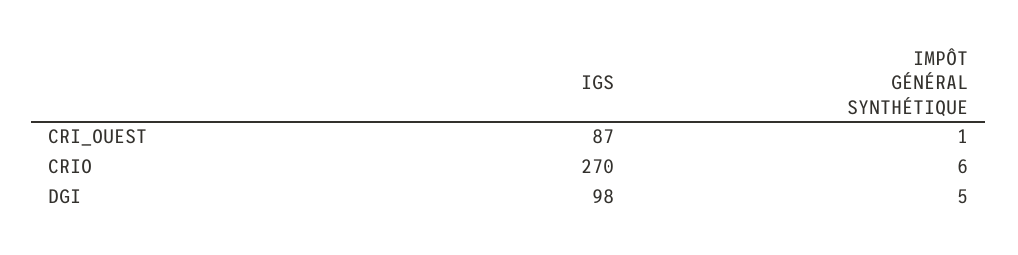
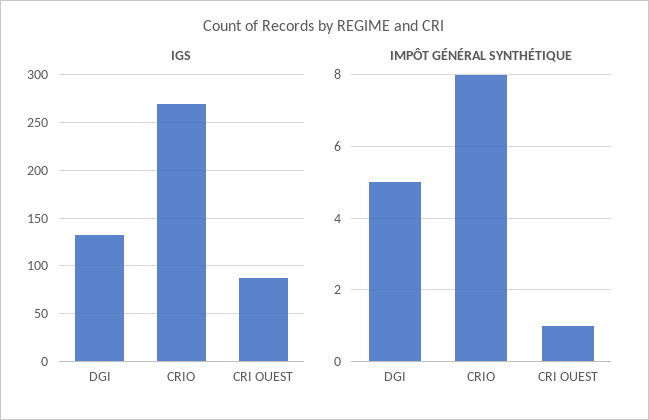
IMPÔT GÉNÉRAL SYNTHÉTIQUE, CRIO: 6 -> 8
IGS, DGI: 98 -> 130

